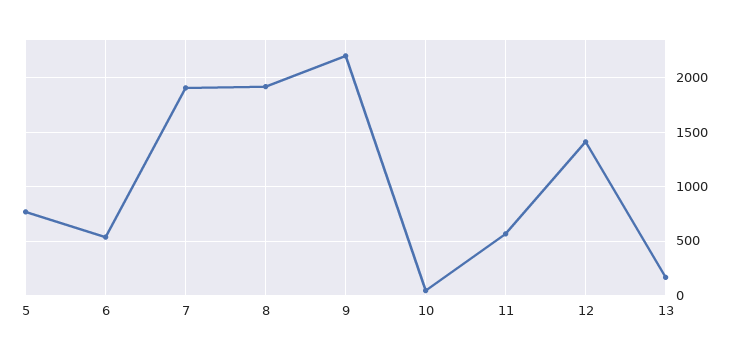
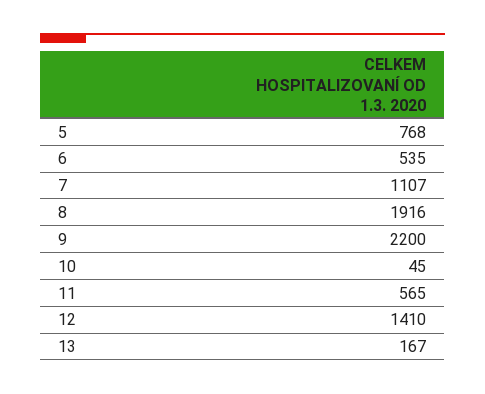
7: 1900 -> 1107

